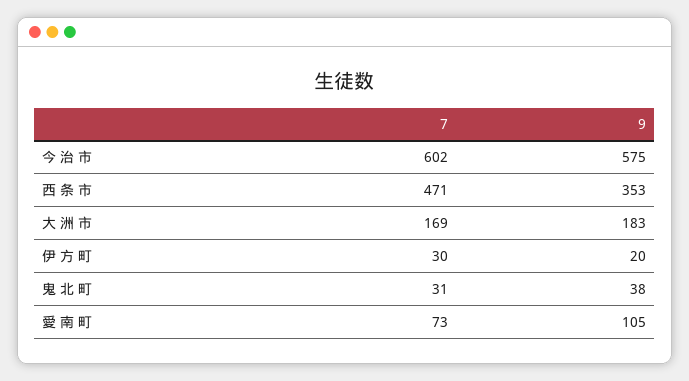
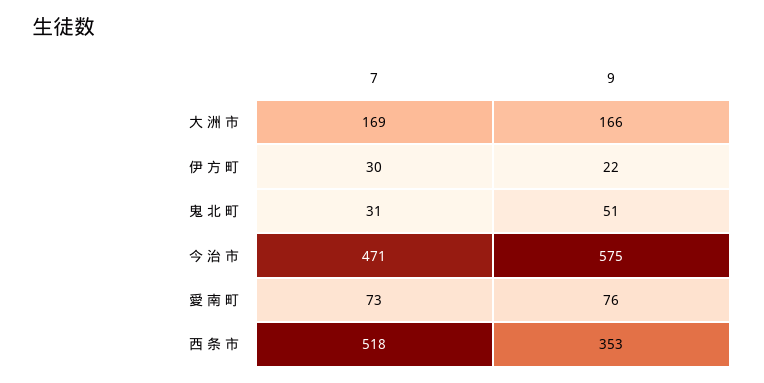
7, 今 治 市: 602 -> 471
7, 西 条 市: 471 -> 518
9, 大 洲 市: 183 -> 166
9, 伊 方 町: 20 -> 22
9, 鬼 北 町: 38 -> 51
9, 愛 南 町: 105 -> 76

